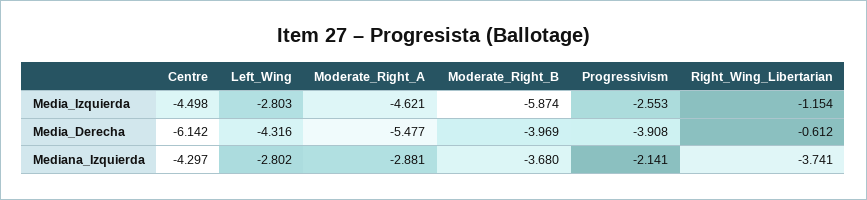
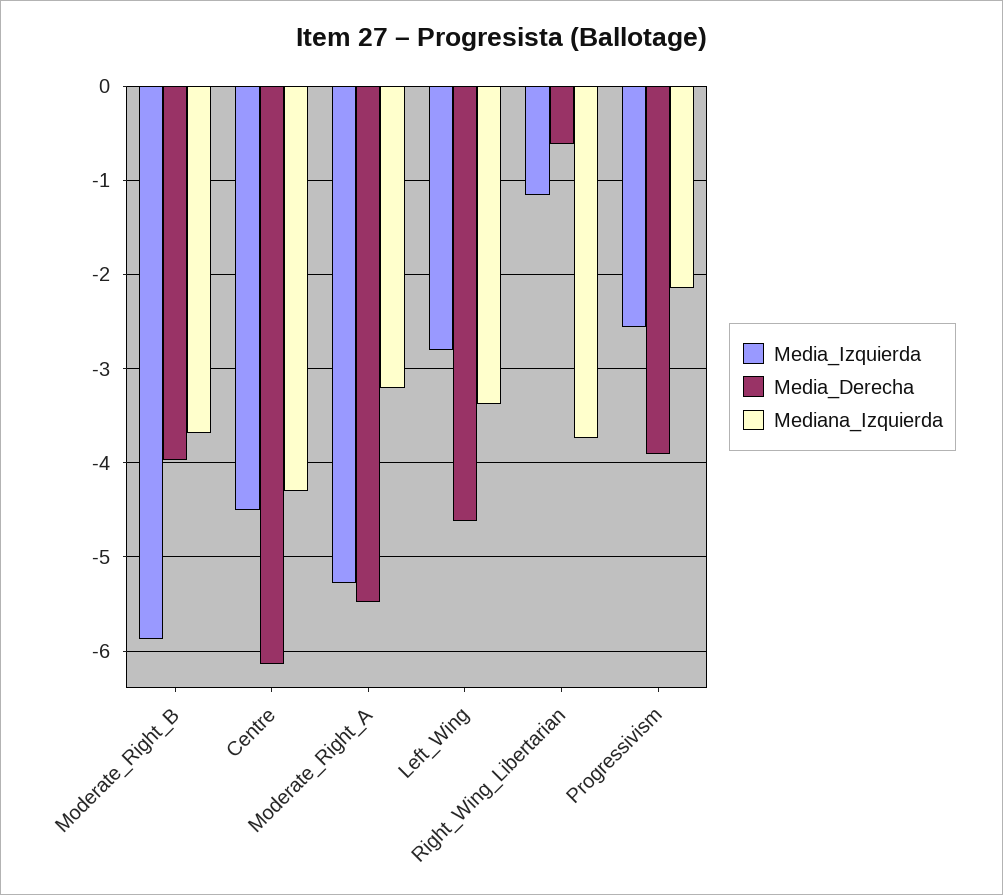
Media_Izquierda, Moderate_Right_A: -4.621 -> -5.3
Media_Derecha, Left_Wing: -4.316 -> -4.6
Mediana_Izquierda, Left_Wing: -2.802 -> -3.4
Mediana_Izquierda, Moderate_Right_A: -2.881 -> -3.2

